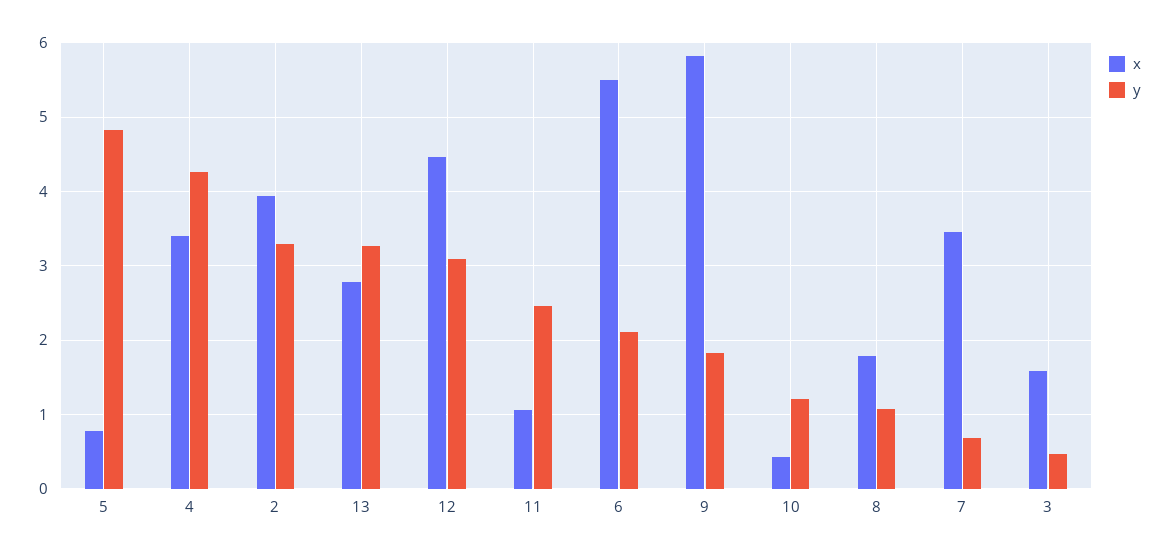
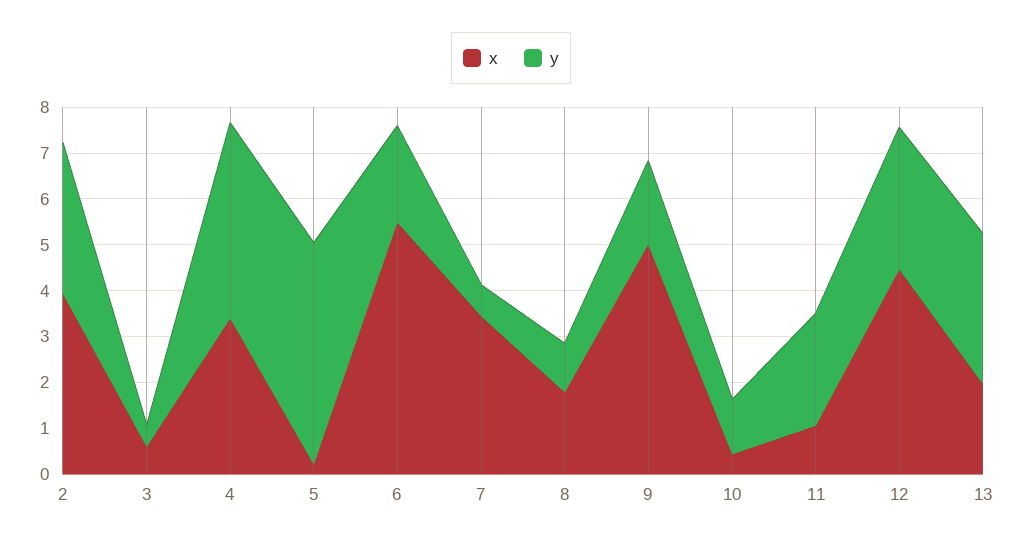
x, 5: 0.8 -> 0.2
x, 13: 2.8 -> 2
x, 9: 5.8 -> 5
x, 3: 1.6 -> 0.6

